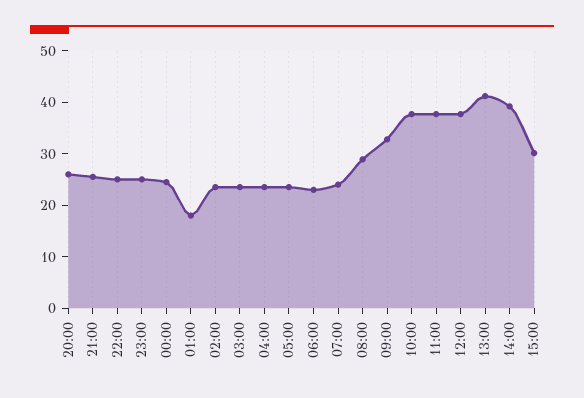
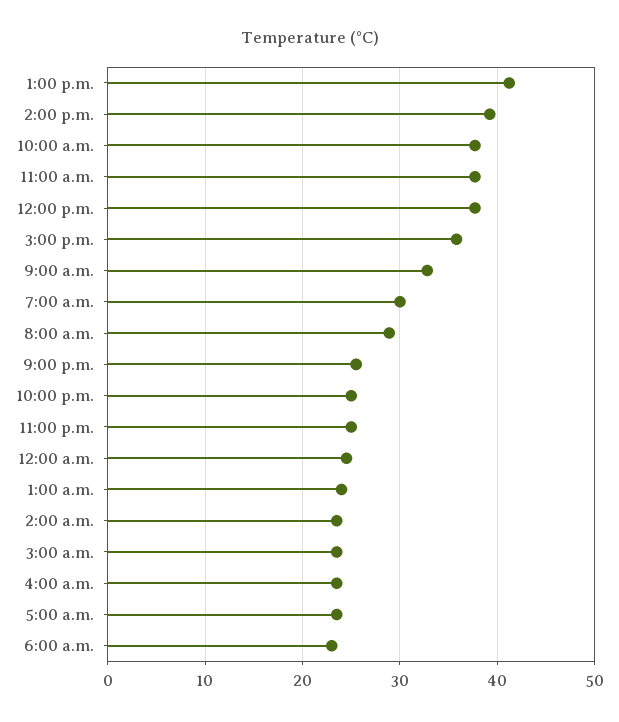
20:00: 26 -> none
01:00: 18 -> 24
07:00: 24 -> 30
15:00: 30 -> 36

